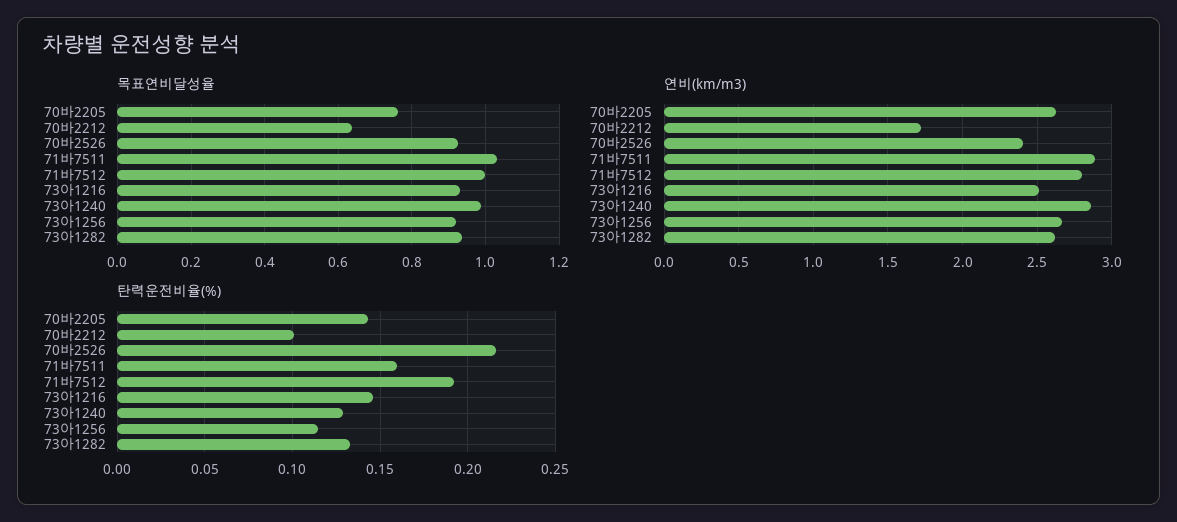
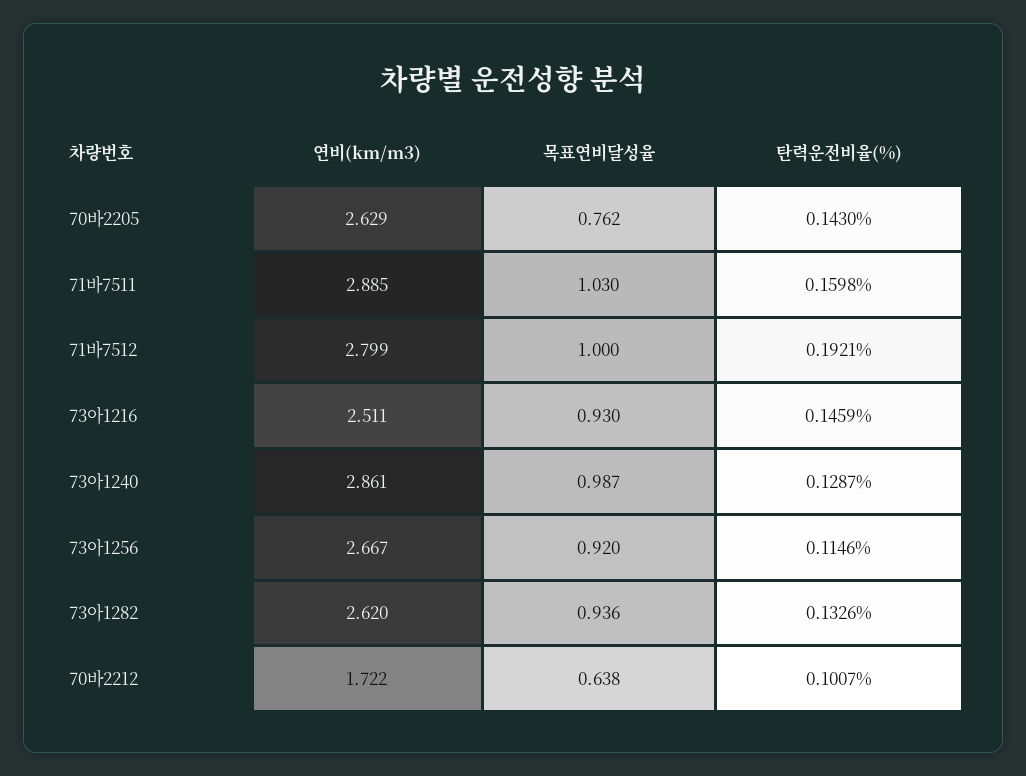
목표연비달성율, 70바2526: 0.92 -> none
연비(km/m3), 70바2526: 2.4 -> none
탄력운전비율(%), 70바2526: 0.215 -> none

